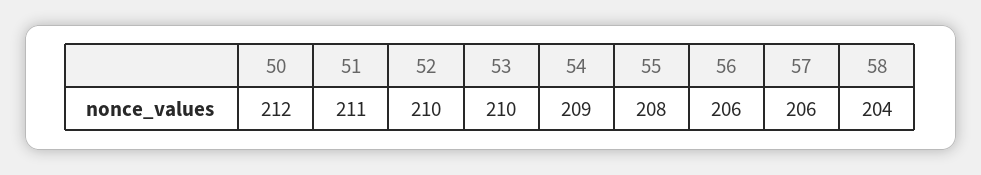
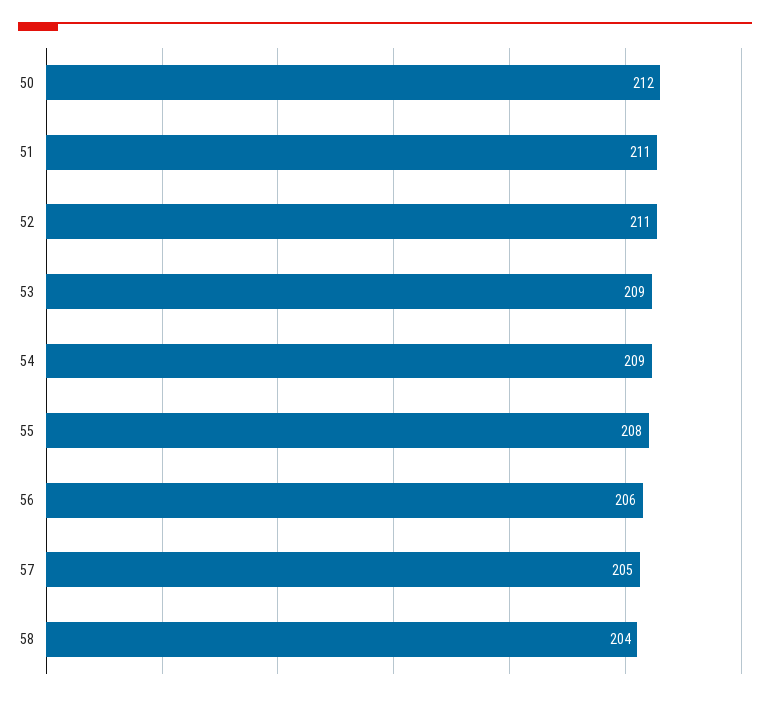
52: 210 -> 211
53: 210 -> 209
57: 206 -> 205

